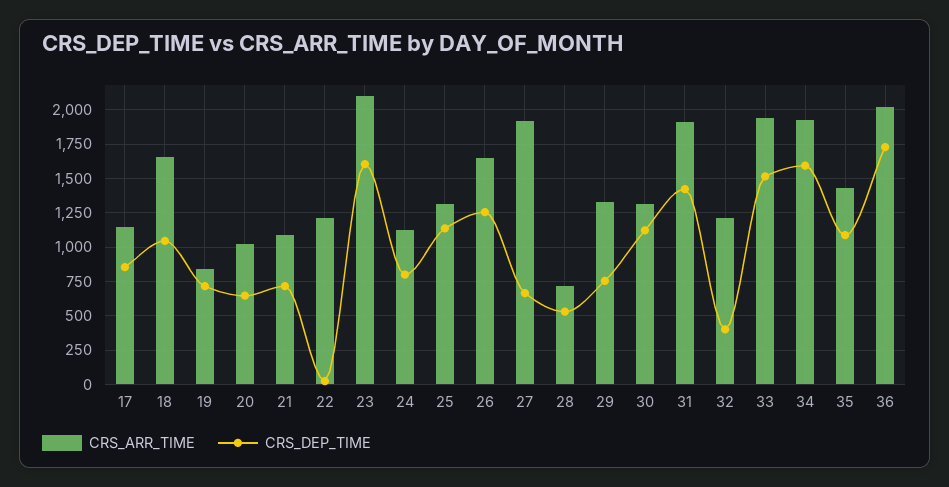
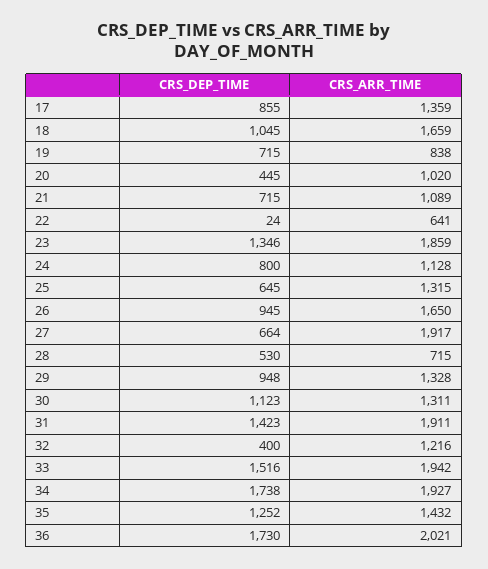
CRS_ARR_TIME, 17: 1150 -> 1359
CRS_DEP_TIME, 20: 650 -> 445
CRS_ARR_TIME, 22: 1200 -> 641
CRS_ARR_TIME, 23: 2100 -> 1859
CRS_DEP_TIME, 23: 1600 -> 1346
CRS_DEP_TIME, 25: 1150 -> 645
CRS_DEP_TIME, 26: 1250 -> 945
CRS_DEP_TIME, 29: 750 -> 948
CRS_DEP_TIME, 34: 1600 -> 1738
CRS_DEP_TIME, 35: 1100 -> 1252

